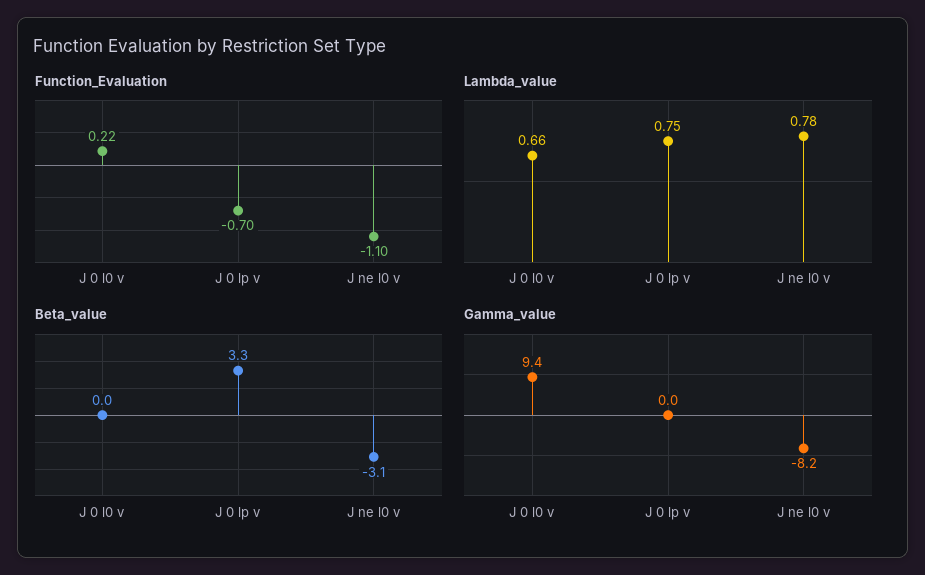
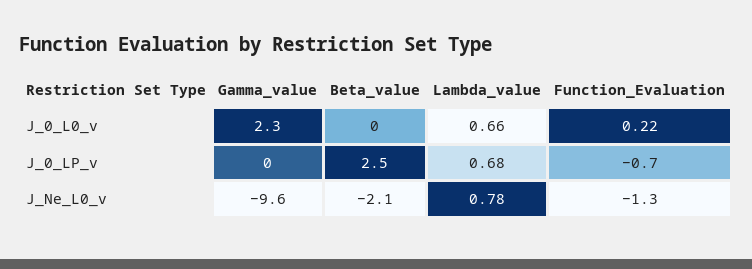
Function_Evaluation, J ne l0 v: -1.1 -> -1.3
Lambda_value, J 0 lp v: 0.75 -> 0.68
Beta_value, J 0 lp v: 3.3 -> 2.5
Beta_value, J ne l0 v: -3.1 -> -2.1
Gamma_value, J 0 l0 v: 9.4 -> 2.3
Gamma_value, J ne l0 v: -8.2 -> -9.6

